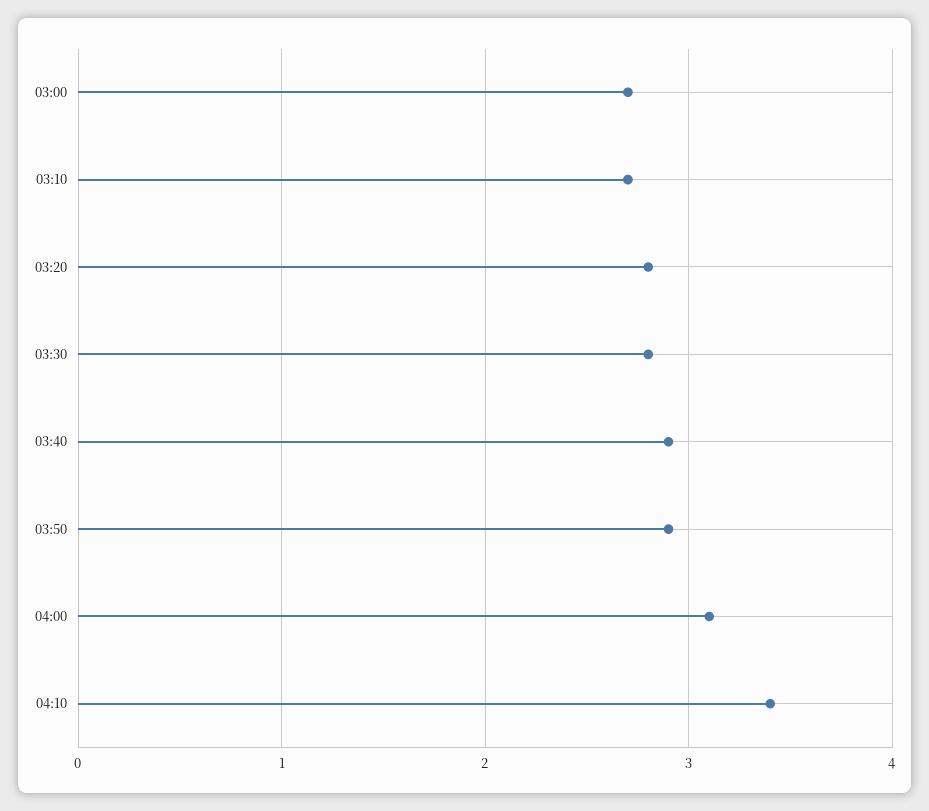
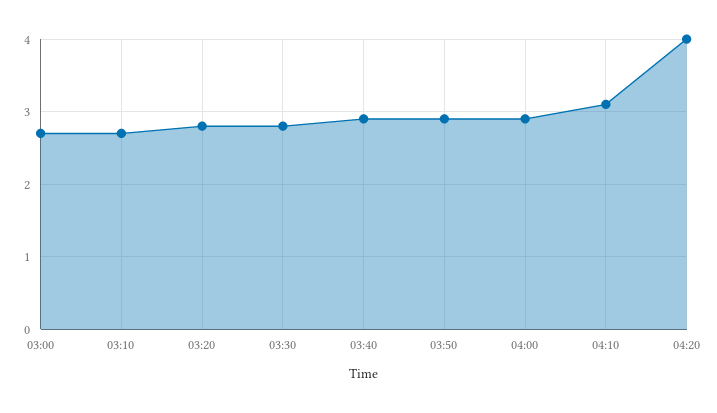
04:00: 3.1 -> 2.9
04:10: 3.4 -> 3.1
04:20: none -> 4

